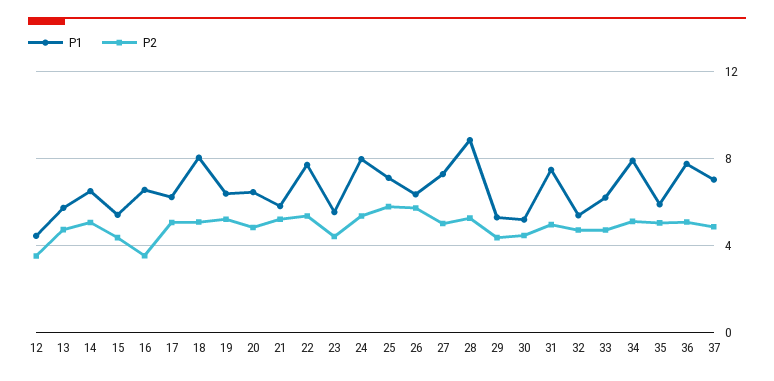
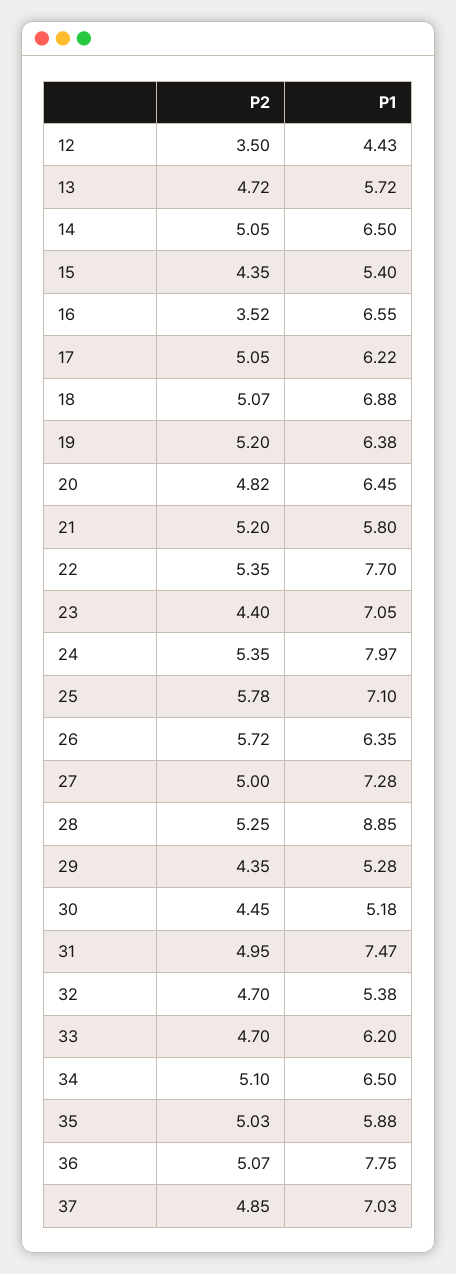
P1, 18: 8 -> 6.88
P1, 23: 5.5 -> 7.05
P1, 34: 8 -> 6.5

